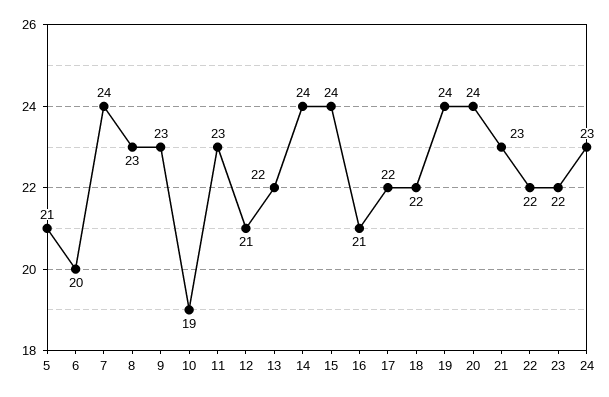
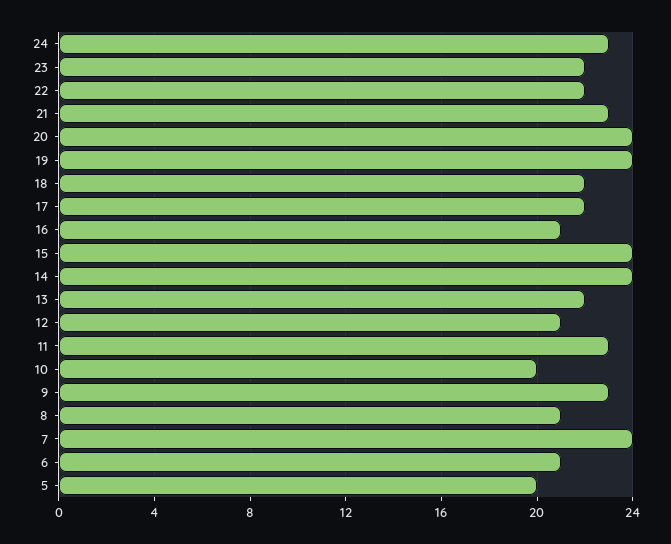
5: 21 -> 20
6: 20 -> 21
8: 23 -> 21
10: 19 -> 20

